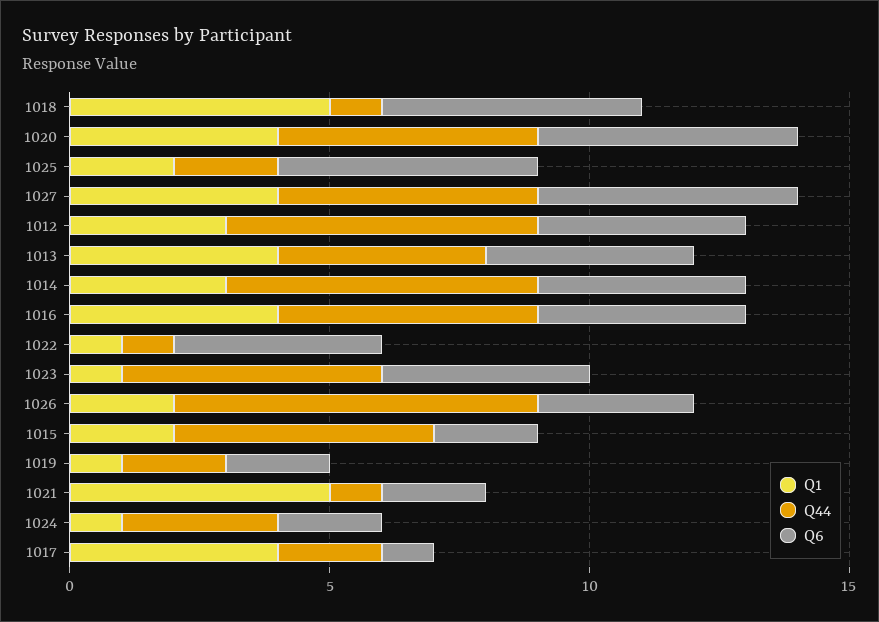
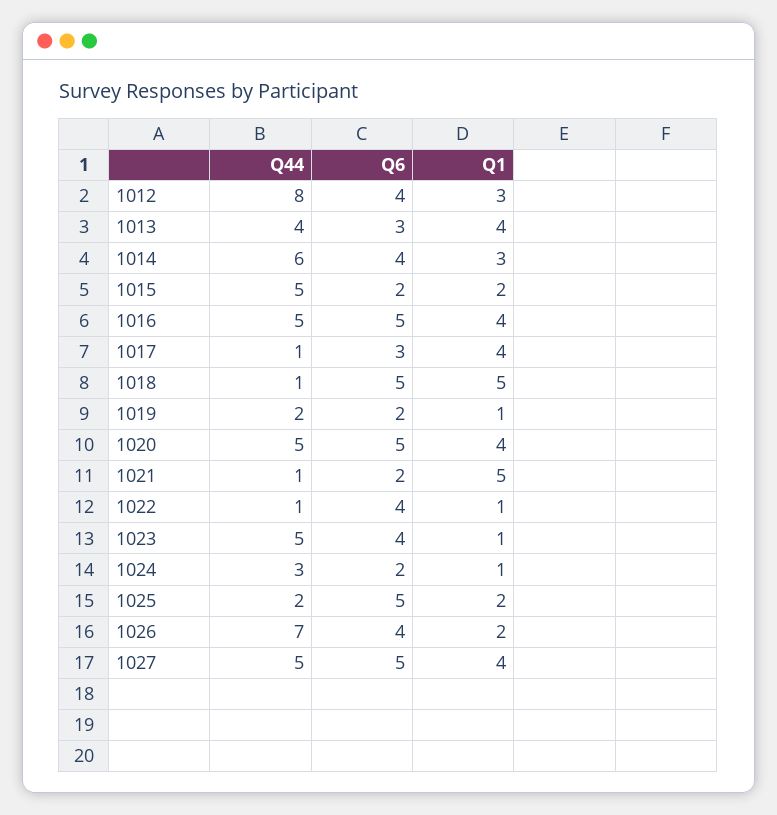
Q44, 1012: 6 -> 8
Q6, 1013: 4 -> 3
Q6, 1016: 4 -> 5
Q6, 1026: 3 -> 4
Q44, 1017: 2 -> 1
Q6, 1017: 1 -> 3

